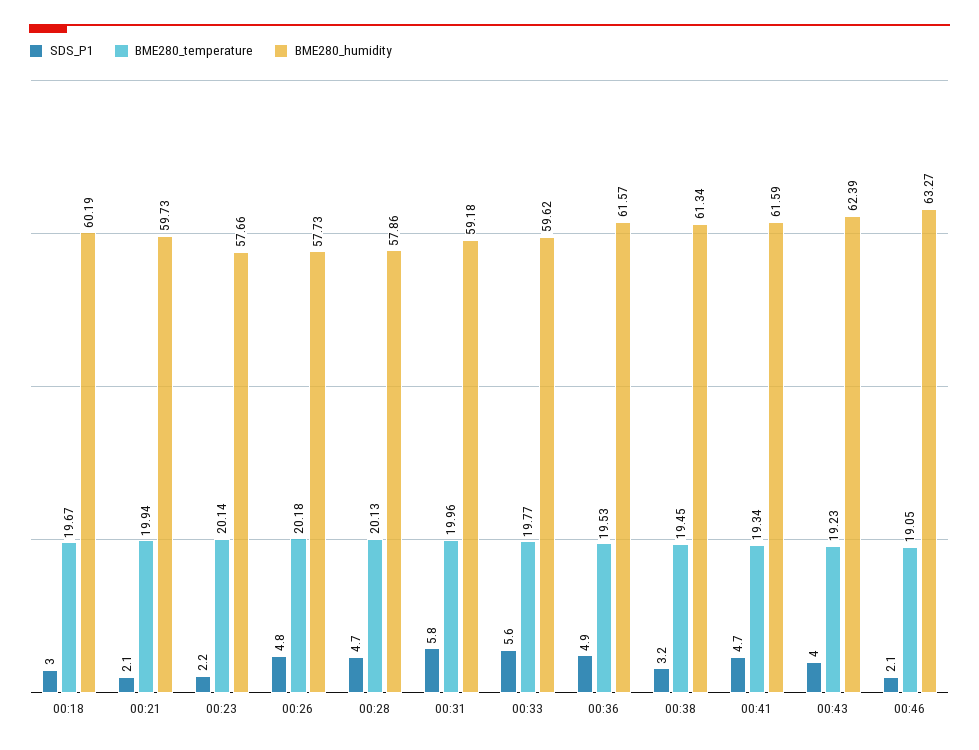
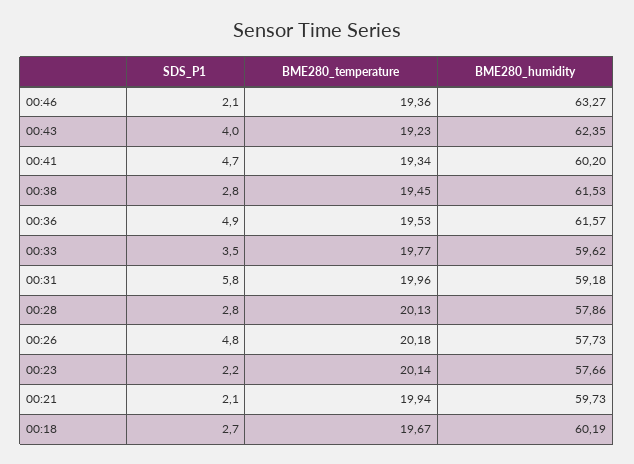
SDS_P1, 00:18: 3 -> 2.7
SDS_P1, 00:28: 4.7 -> 2.8
SDS_P1, 00:33: 5.6 -> 3.5
SDS_P1, 00:38: 3.2 -> 2.8
BME280_humidity, 00:38: 61.34 -> 61.53
BME280_humidity, 00:41: 61.59 -> 60.2
BME280_humidity, 00:43: 62.39 -> 62.35
BME280_temperature, 00:46: 19.05 -> 19.36

